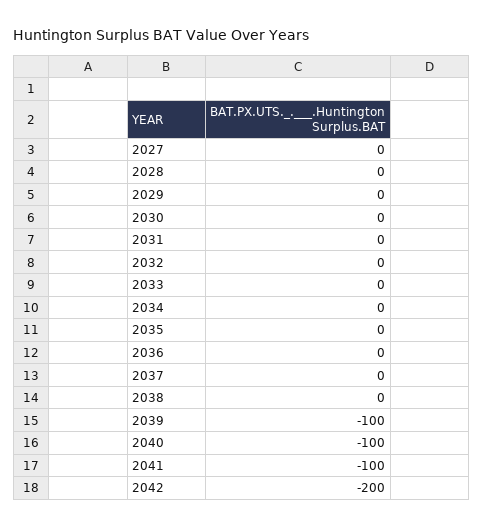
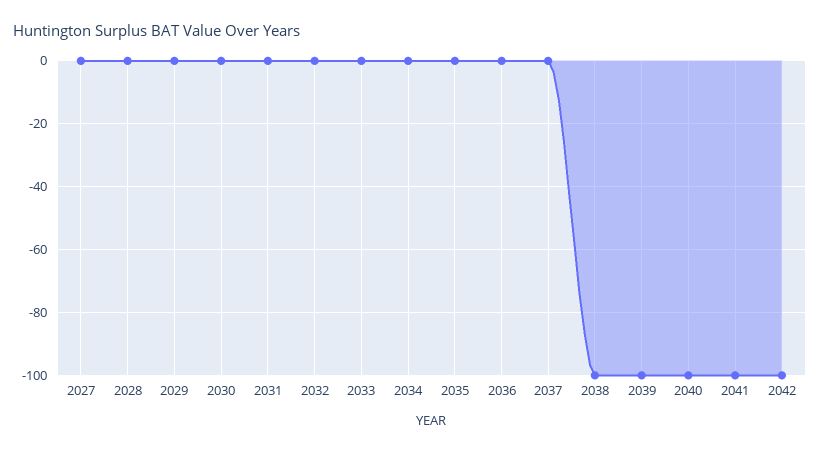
2038: 0 -> -100
2042: -200 -> -100

